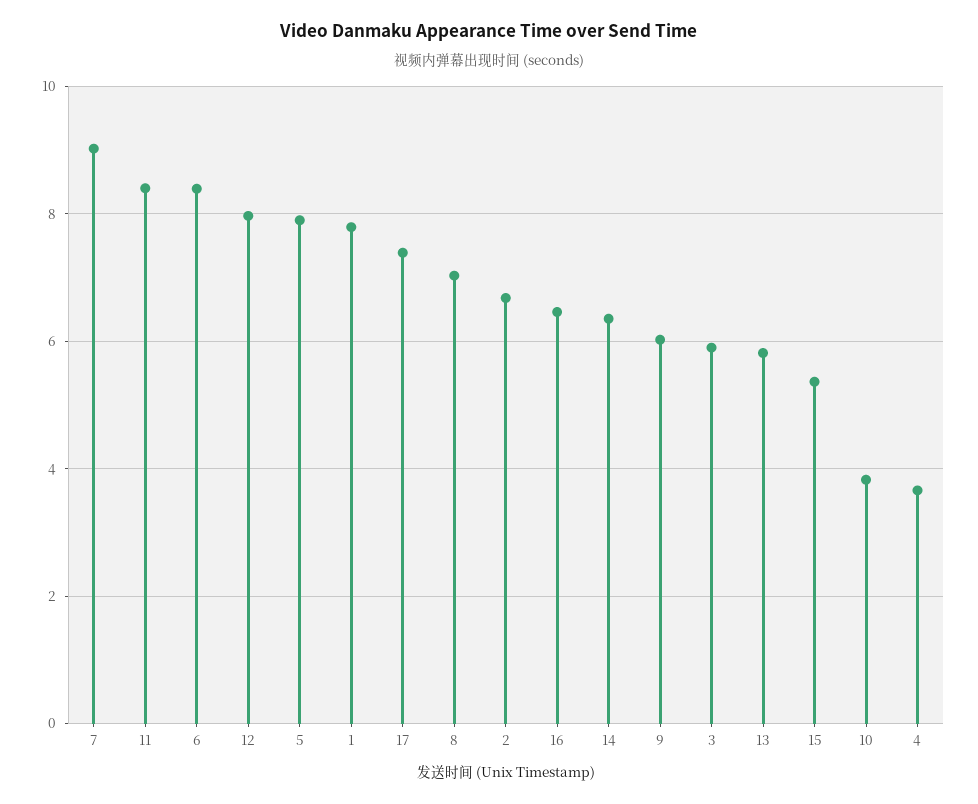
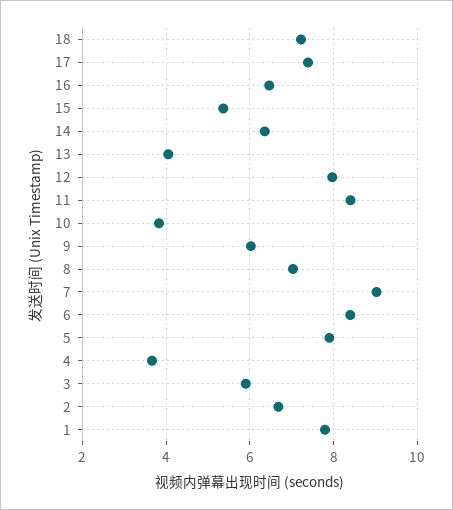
13: 5.8 -> 4
18: none -> 7.2

